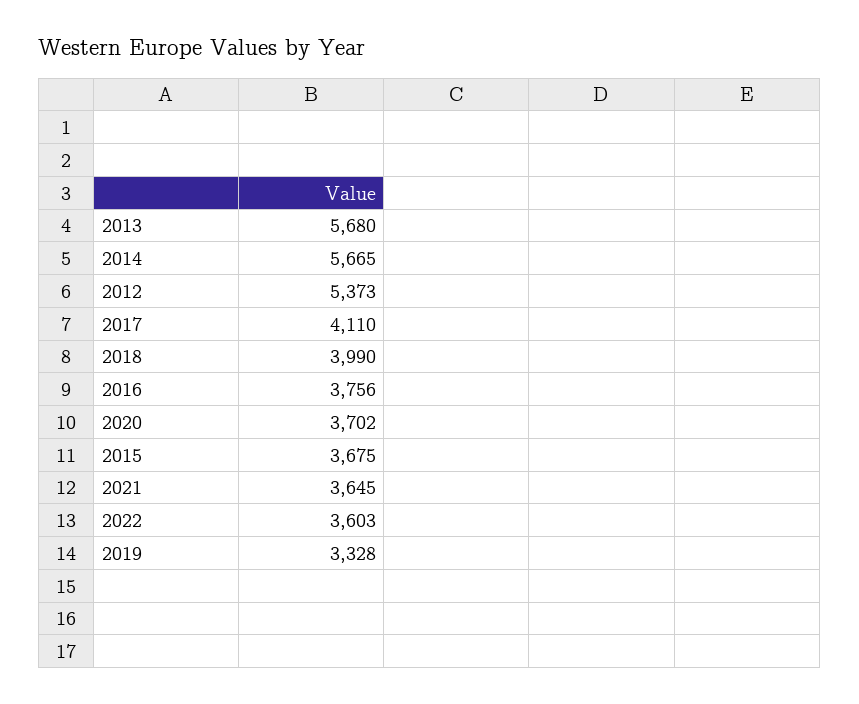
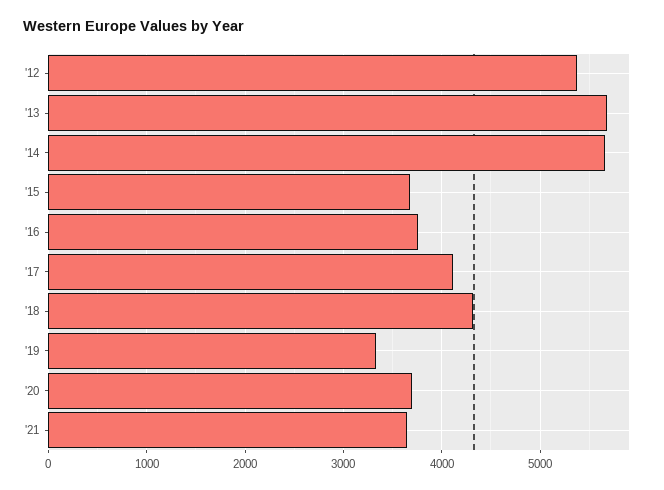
2018: 3990 -> 4300
2022: 3603 -> none

